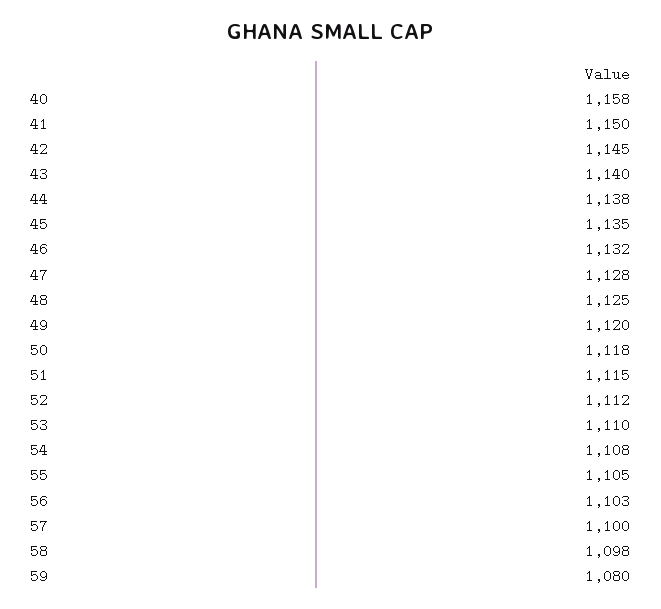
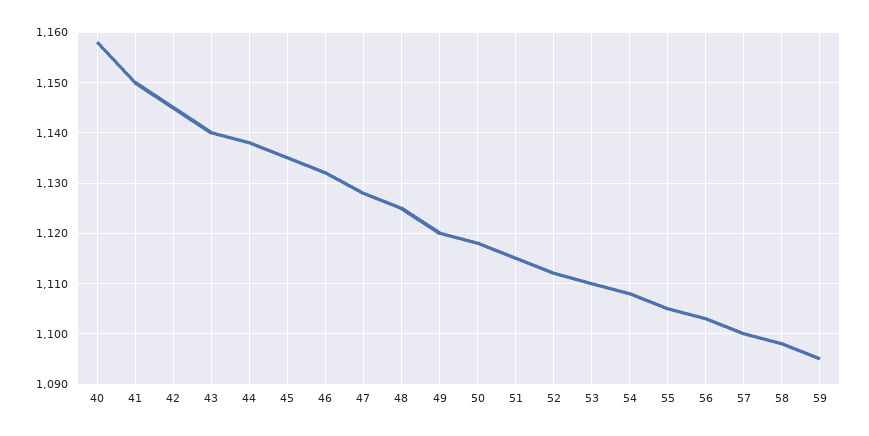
59: 1080 -> 1095

